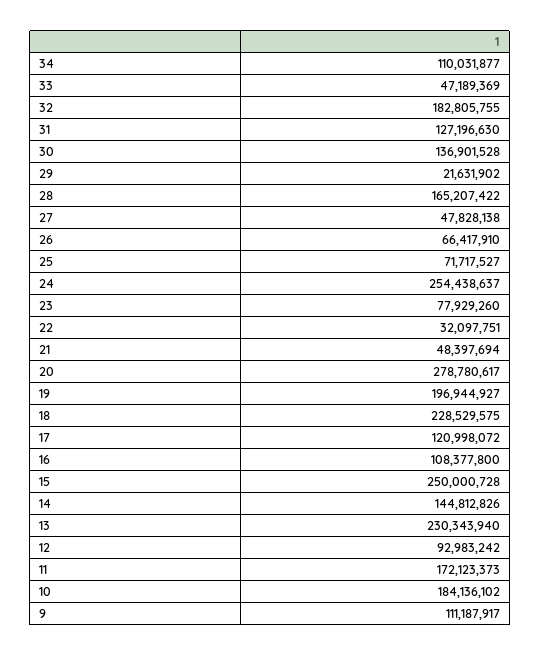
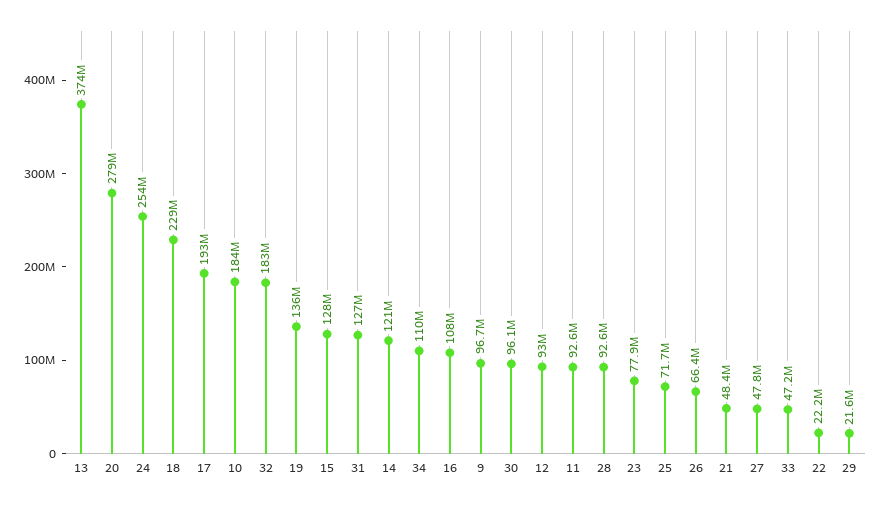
30: 136901528 -> 96100000
28: 165207422 -> 92600000
22: 32097751 -> 22200000
19: 196944927 -> 136000000
17: 120998072 -> 193000000
15: 250000728 -> 128000000
14: 144812826 -> 121000000
13: 230343940 -> 374000000
11: 172123373 -> 92600000
9: 111187917 -> 96700000

